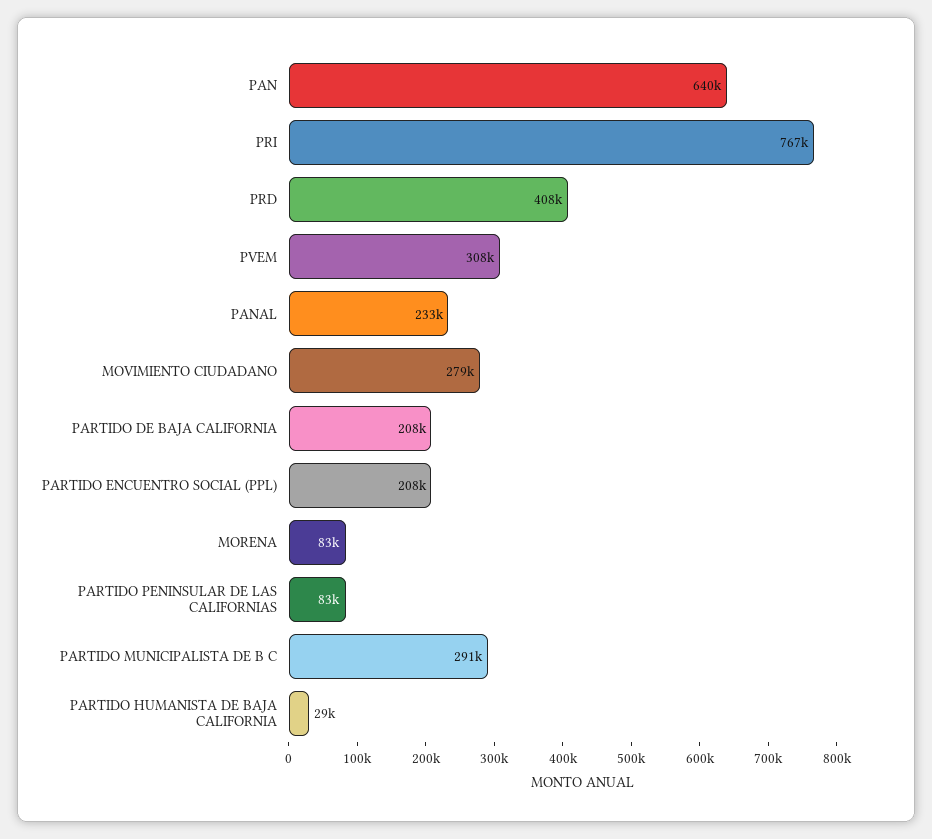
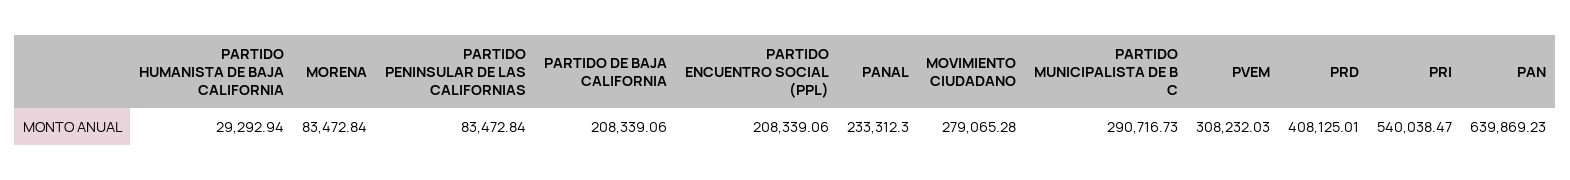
PRI: 767000 -> 540038.47

